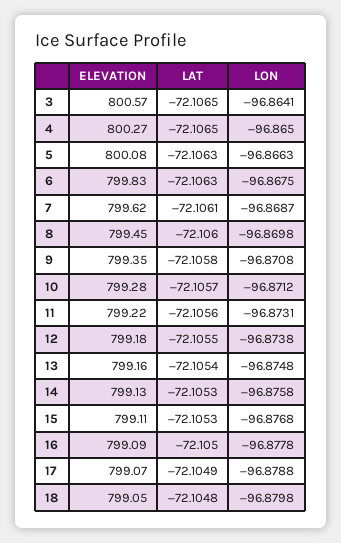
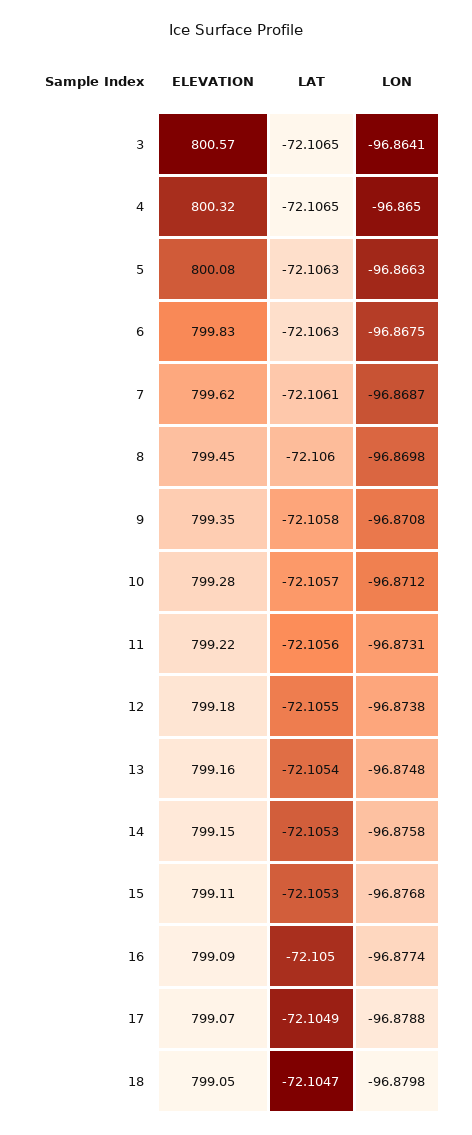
ELEVATION, 4: 800.27 -> 800.32
ELEVATION, 14: 799.13 -> 799.15
LON, 16: -96.8778 -> -96.8774
LAT, 18: -72.1048 -> -72.1047

